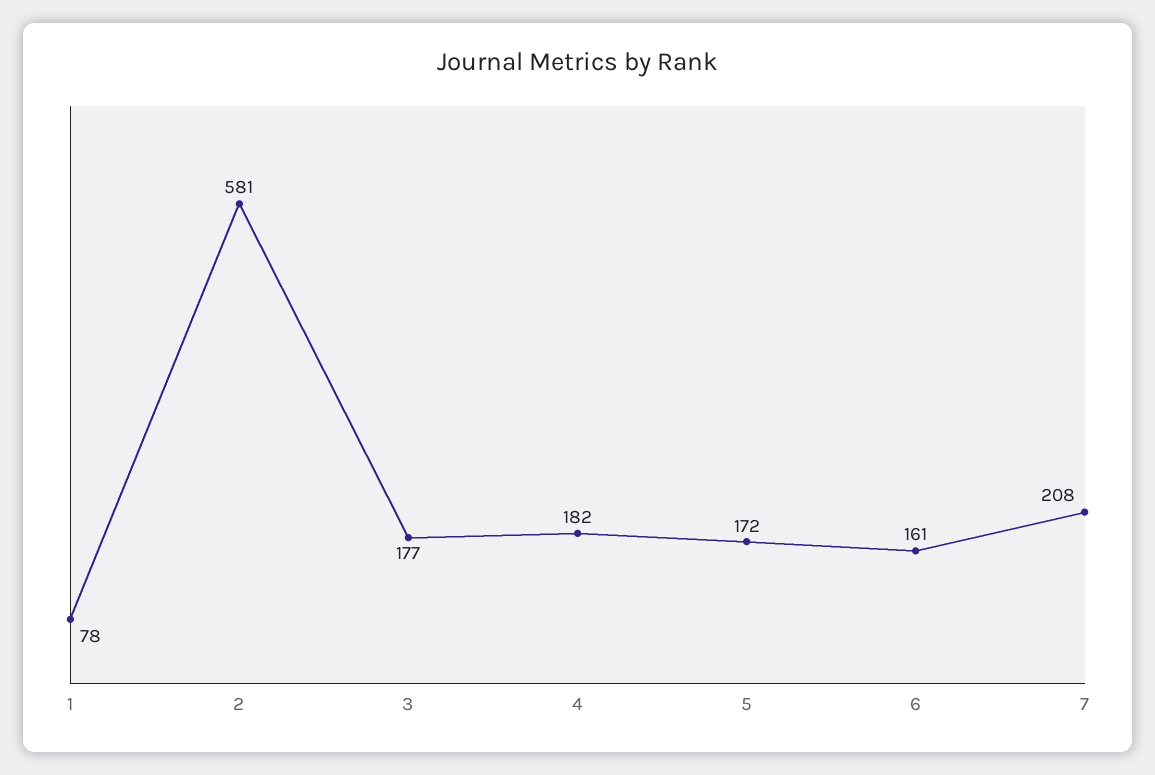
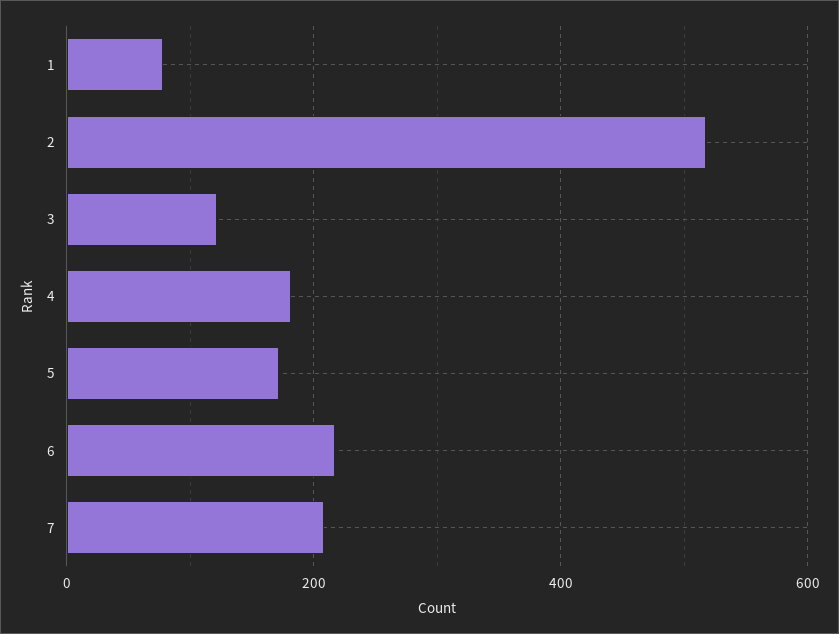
2: 581 -> 520
3: 177 -> 120
6: 161 -> 220

